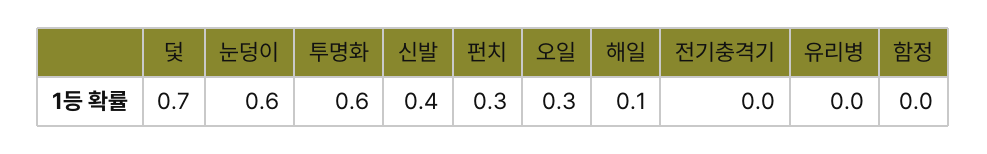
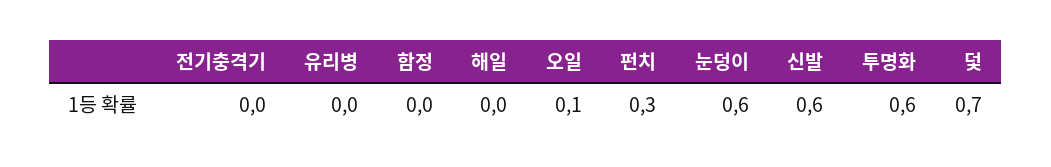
신발: 0.4 -> 0.6
오일: 0.3 -> 0.1
해일: 0.1 -> 0

